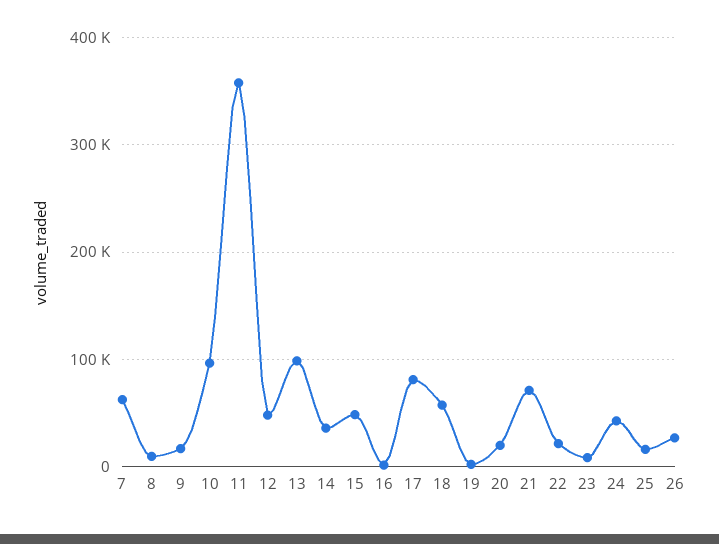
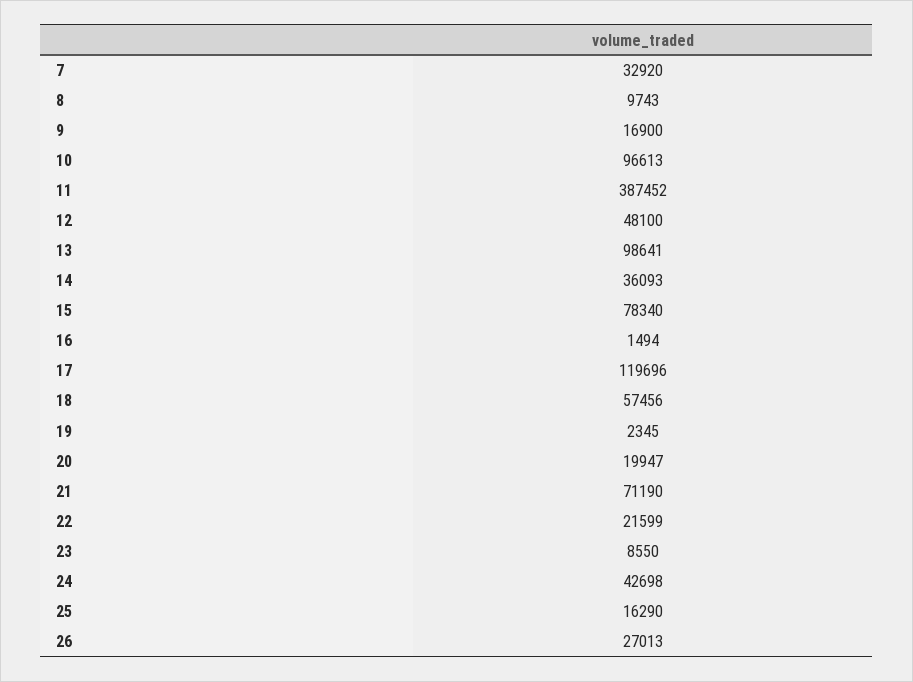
7: 60000 -> 32920
11: 360000 -> 387452
15: 50000 -> 78340
17: 80000 -> 119696

